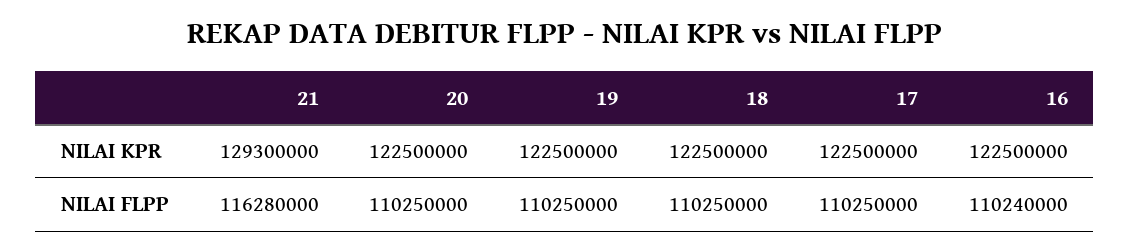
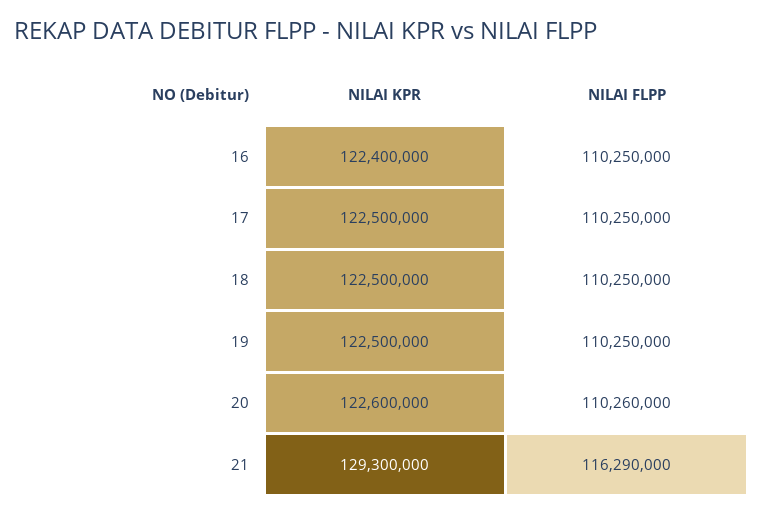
20, NILAI KPR: 122500000 -> 122600000
16, NILAI KPR: 122500000 -> 122400000
21, NILAI FLPP: 116280000 -> 116290000
20, NILAI FLPP: 110250000 -> 110260000
16, NILAI FLPP: 110240000 -> 110250000

